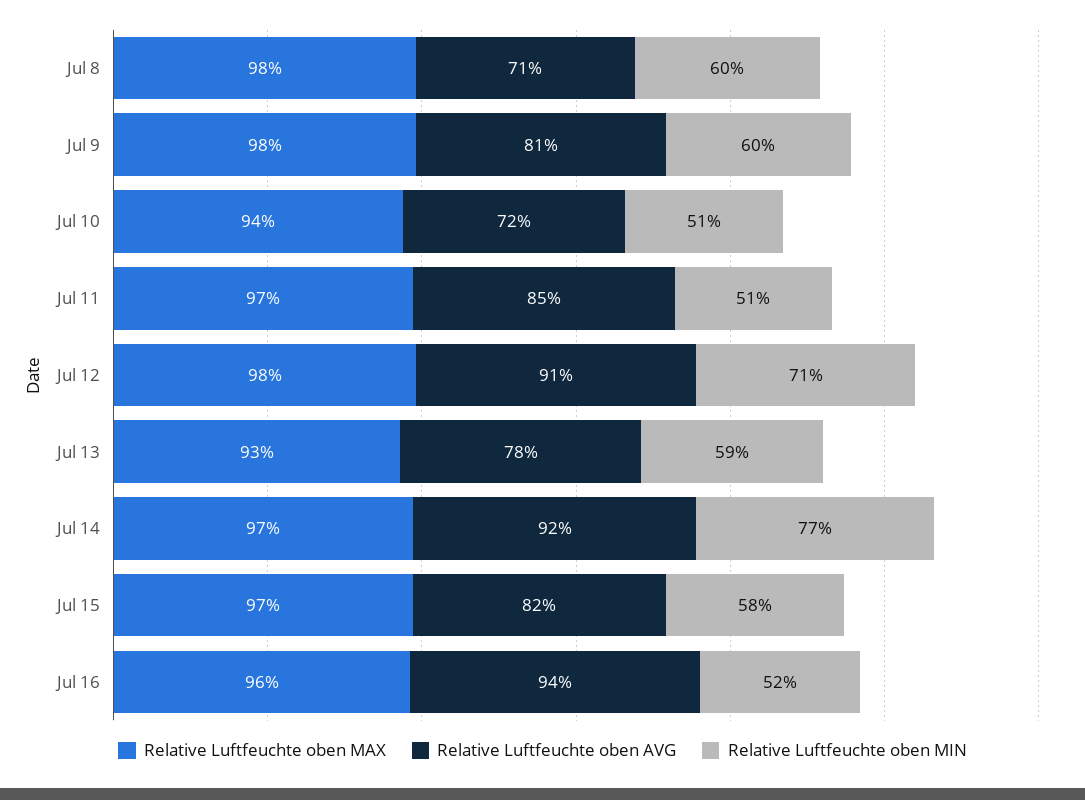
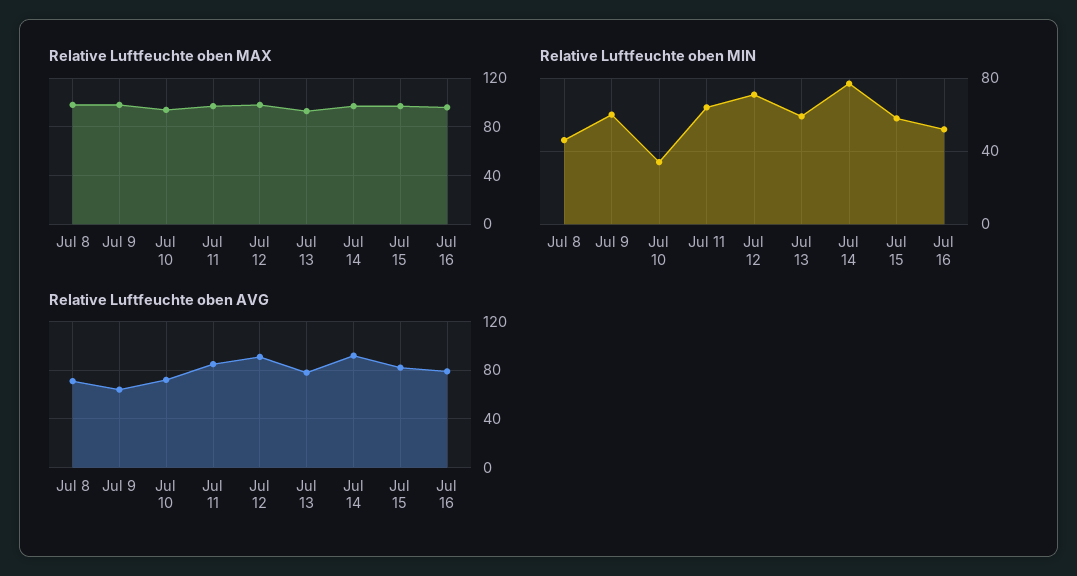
Relative Luftfeuchte oben MIN, Jul 8: 60 -> 45
Relative Luftfeuchte oben AVG, Jul 9: 81 -> 65
Relative Luftfeuchte oben MIN, Jul 10: 51 -> 35
Relative Luftfeuchte oben MIN, Jul 11: 51 -> 65
Relative Luftfeuchte oben AVG, Jul 16: 94 -> 80

